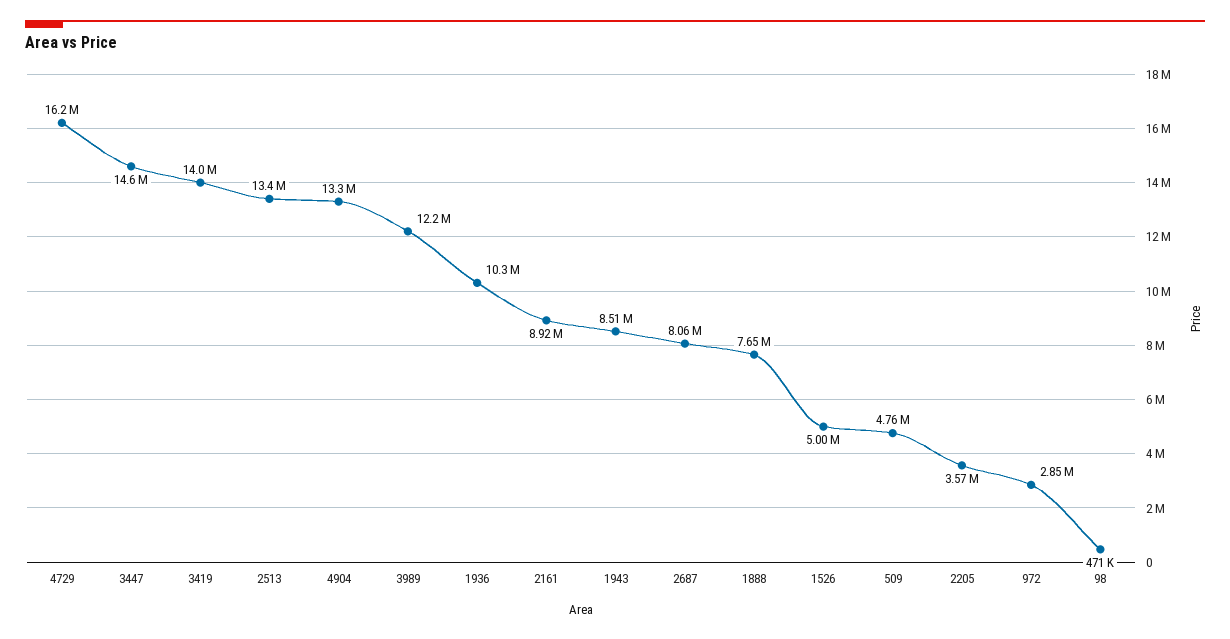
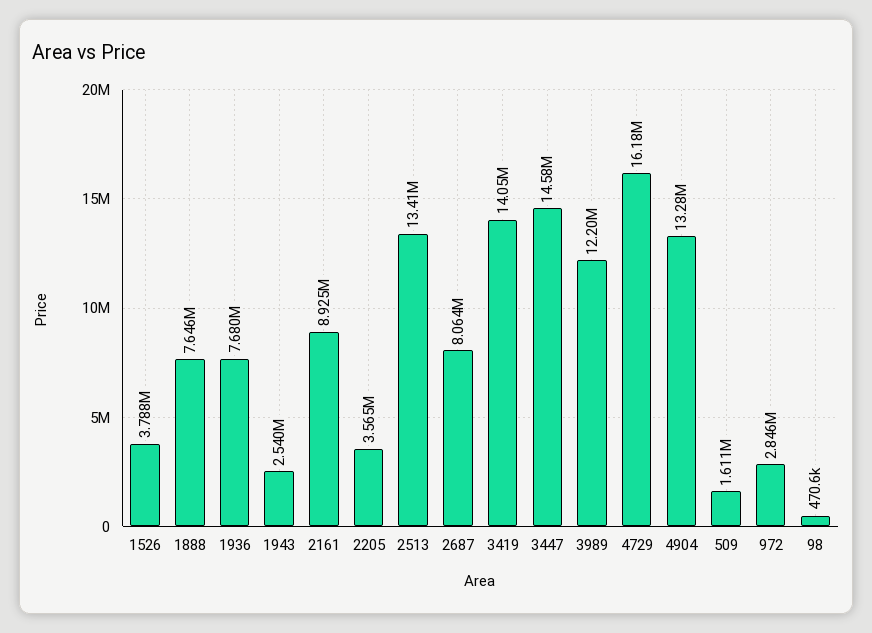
1936: 10300000 -> 7680000
1943: 8510000 -> 2540000
1526: 5000000 -> 3788000
509: 4760000 -> 1611000

